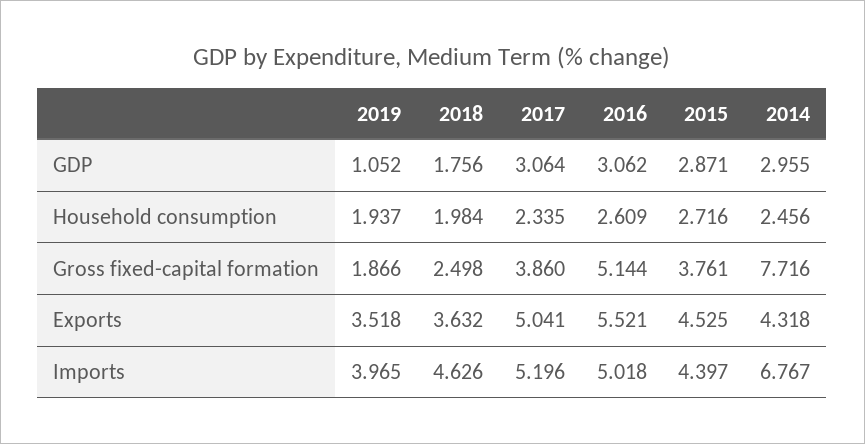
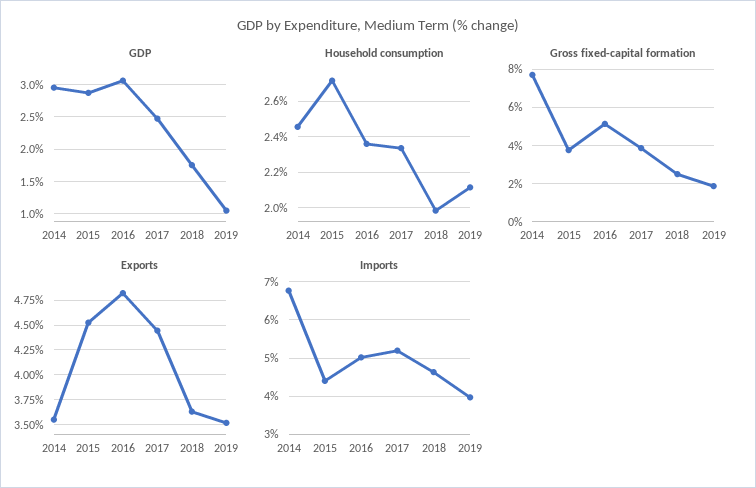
GDP, 2017: 3.064 -> 2.5
Household consumption, 2019: 1.937 -> 2.1
Household consumption, 2016: 2.609 -> 2.35
Exports, 2017: 5.041 -> 4.5
Exports, 2016: 5.521 -> 4.75
Exports, 2014: 4.318 -> 3.5

